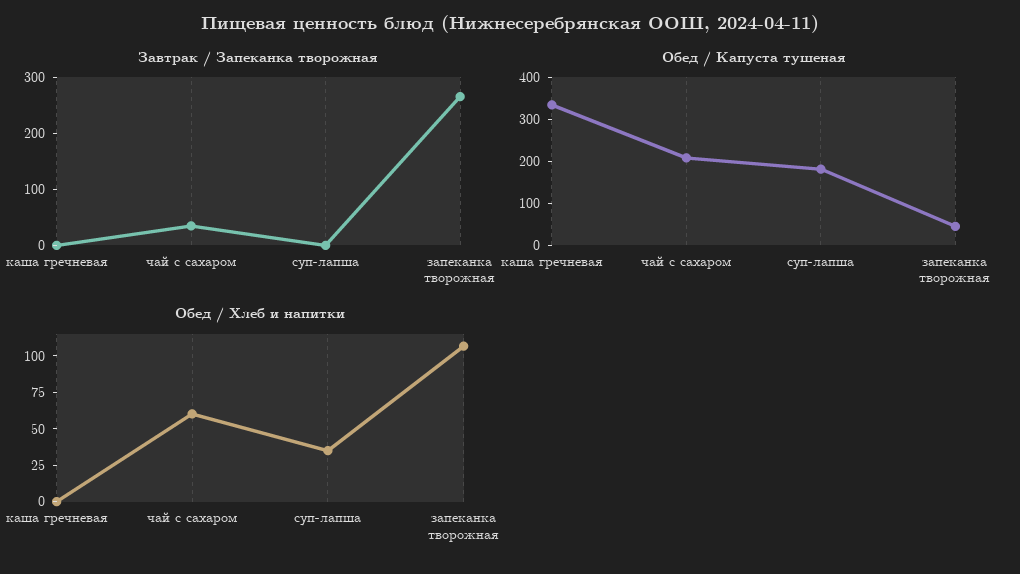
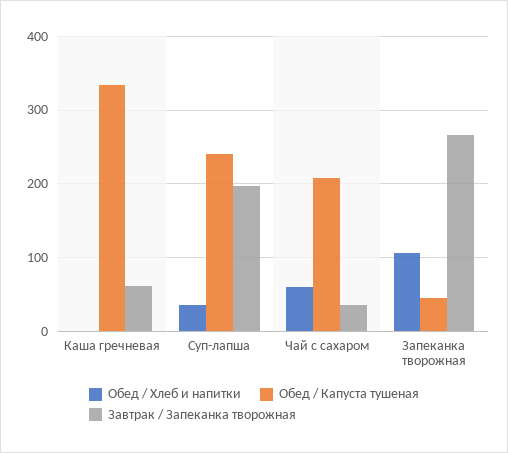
Завтрак / Запеканка творожная, каша гречневая: 0 -> 60
Завтрак / Запеканка творожная, суп-лапша: 0 -> 200
Обед / Капуста тушеная, суп-лапша: 180 -> 240

